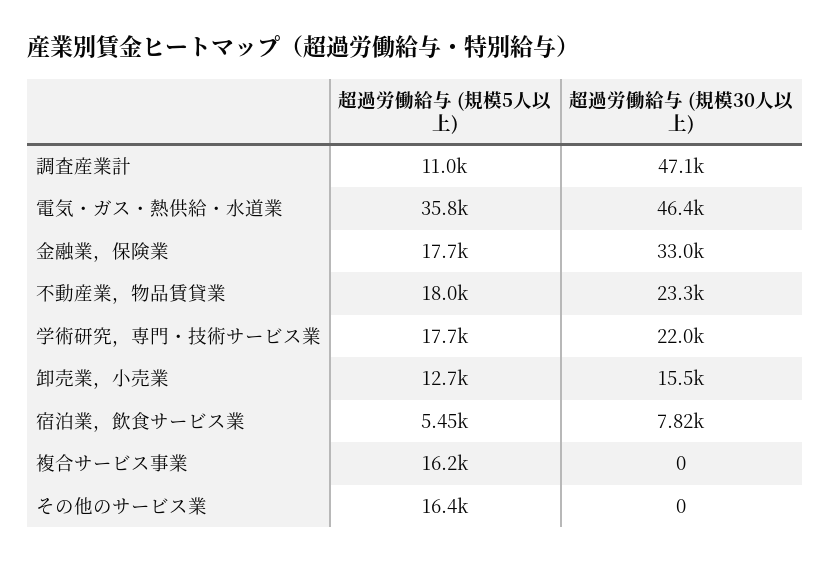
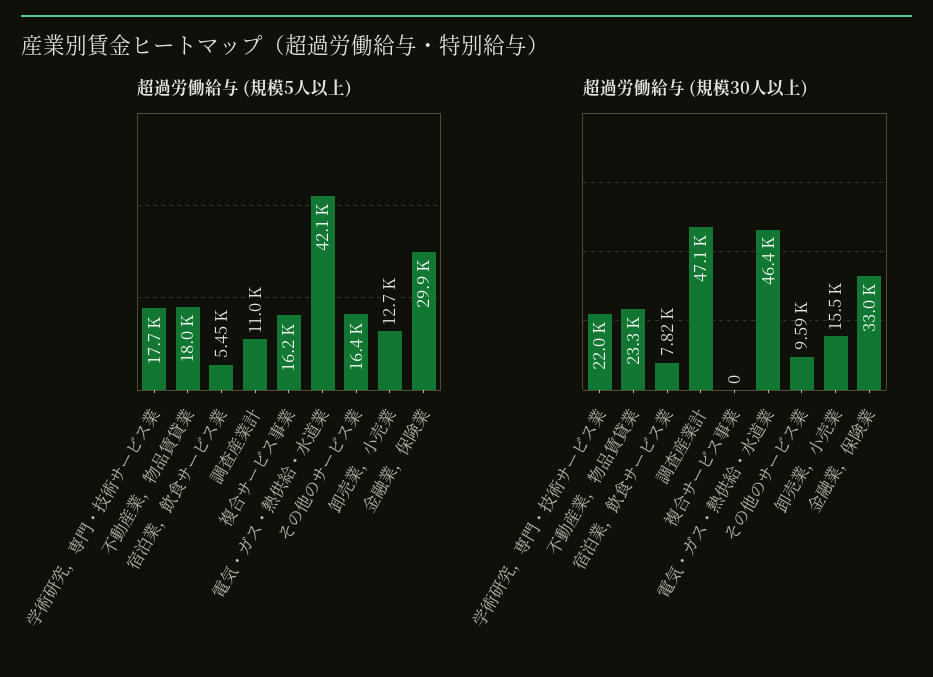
超過労働給与 (規模5人以上), 電気・ガス・熱供給・水道業: 35800 -> 42100
超過労働給与 (規模5人以上), 金融業，保険業: 17700 -> 29900
超過労働給与 (規模30人以上), その他のサービス業: 0 -> 9590

